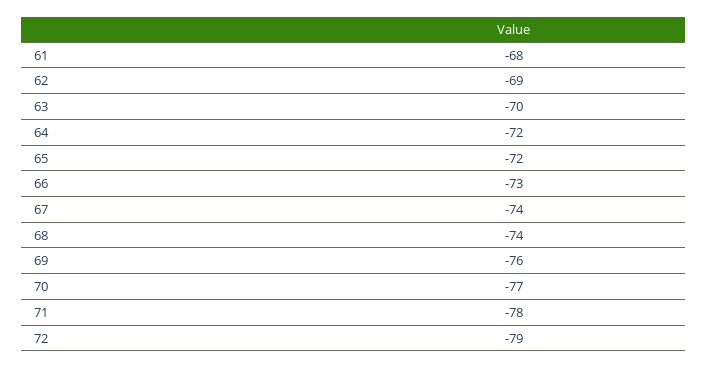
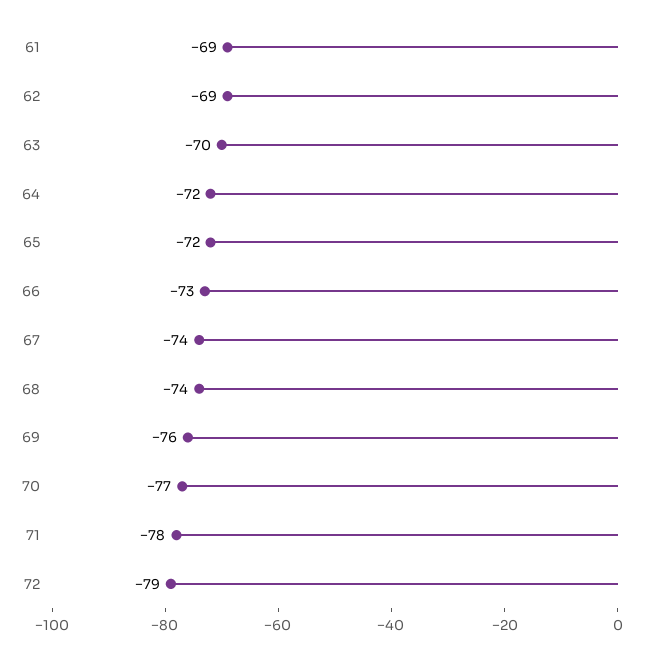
61: -68 -> -69

